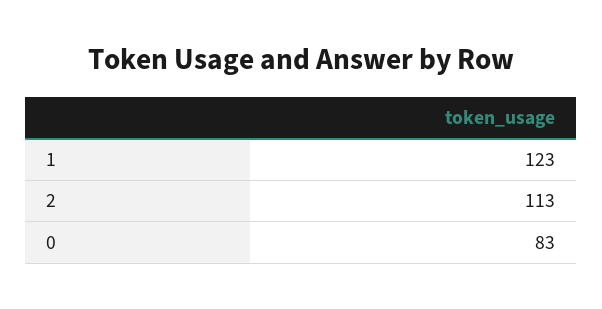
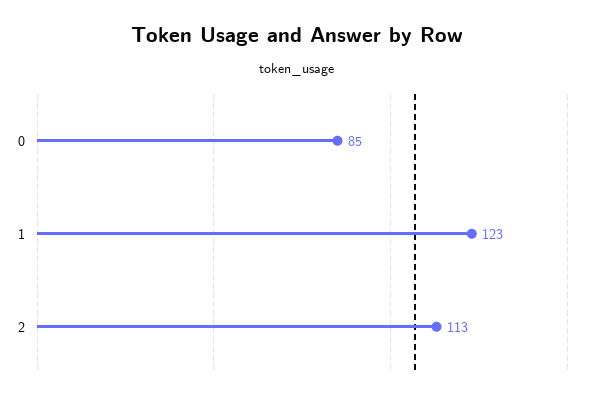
0: 83 -> 85

